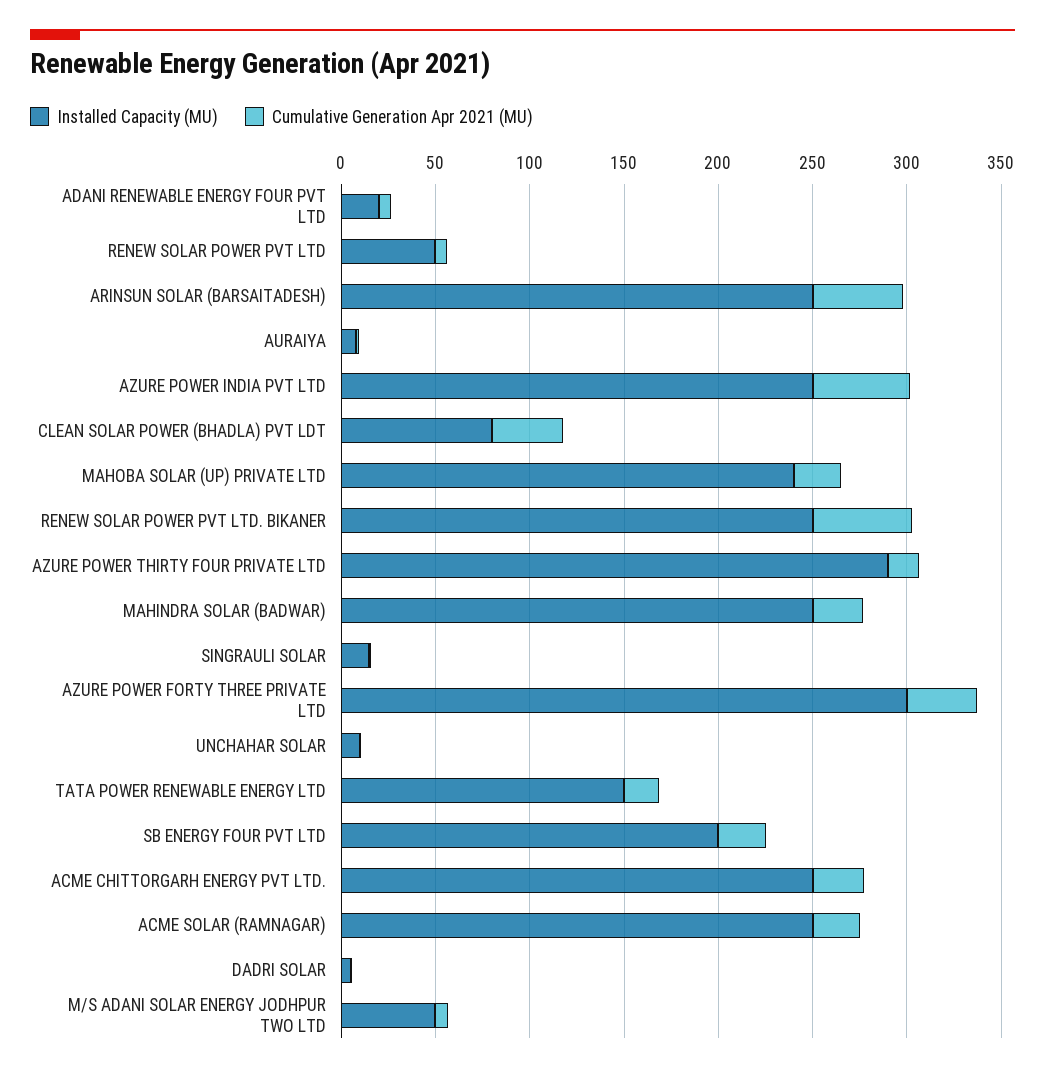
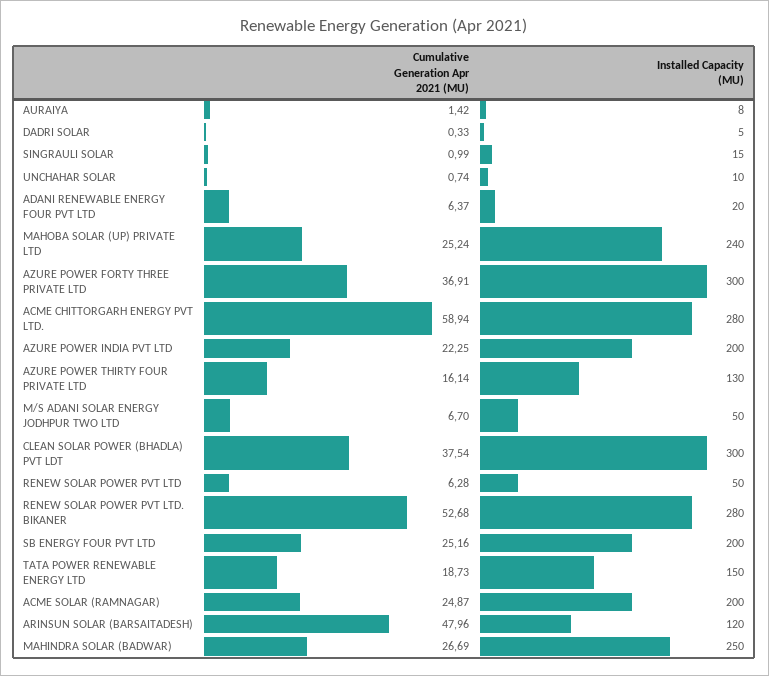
Installed Capacity (MU), ARINSUN SOLAR (BARSAITADESH): 250 -> 120
Installed Capacity (MU), AZURE POWER INDIA PVT LTD: 250 -> 200
Cumulative Generation Apr 2021 (MU), AZURE POWER INDIA PVT LTD: 50 -> 22.25
Installed Capacity (MU), CLEAN SOLAR POWER (BHADLA) PVT LDT: 80 -> 300
Installed Capacity (MU), RENEW SOLAR POWER PVT LTD. BIKANER: 250 -> 280
Installed Capacity (MU), AZURE POWER THIRTY FOUR PRIVATE LTD: 290 -> 130
Installed Capacity (MU), ACME CHITTORGARH ENERGY PVT LTD.: 250 -> 280
Cumulative Generation Apr 2021 (MU), ACME CHITTORGARH ENERGY PVT LTD.: 30 -> 58.94
Installed Capacity (MU), ACME SOLAR (RAMNAGAR): 250 -> 200

